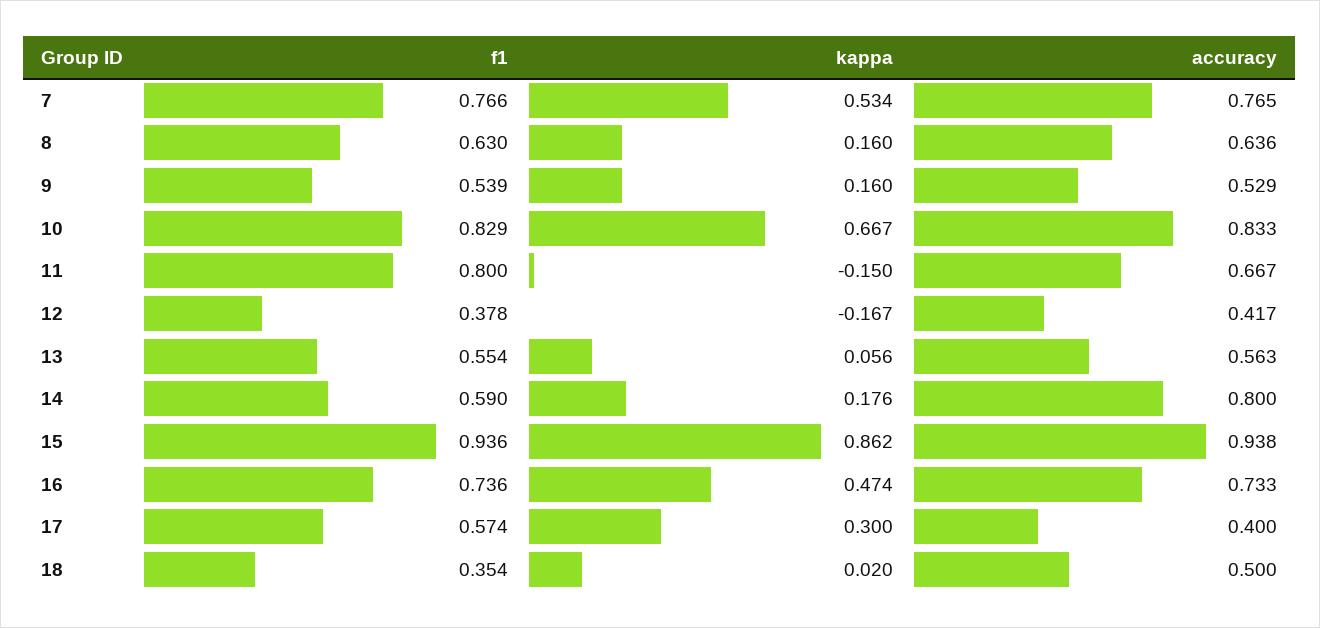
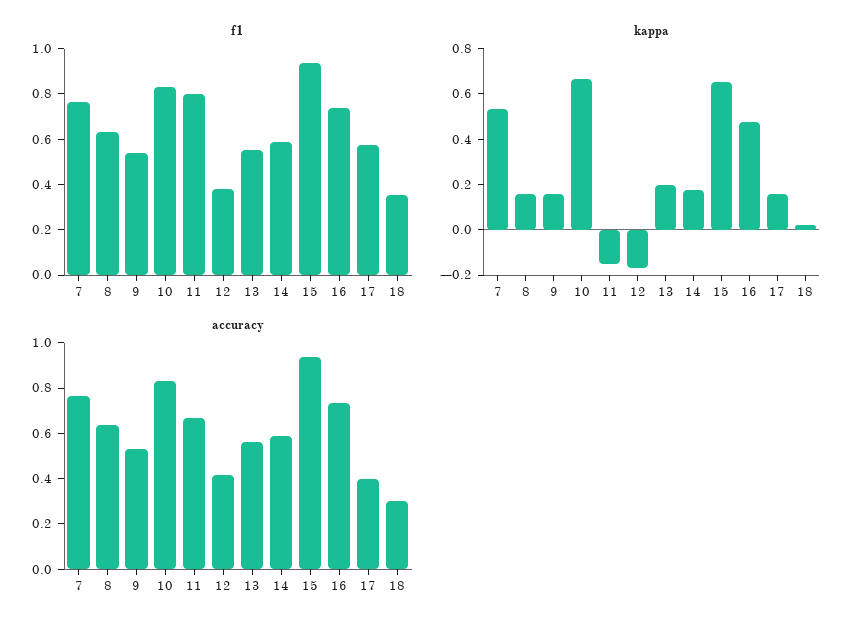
kappa, 13: 0.056 -> 0.2
accuracy, 14: 0.8 -> 0.6
kappa, 15: 0.862 -> 0.65
kappa, 17: 0.3 -> 0.15
accuracy, 18: 0.5 -> 0.3

